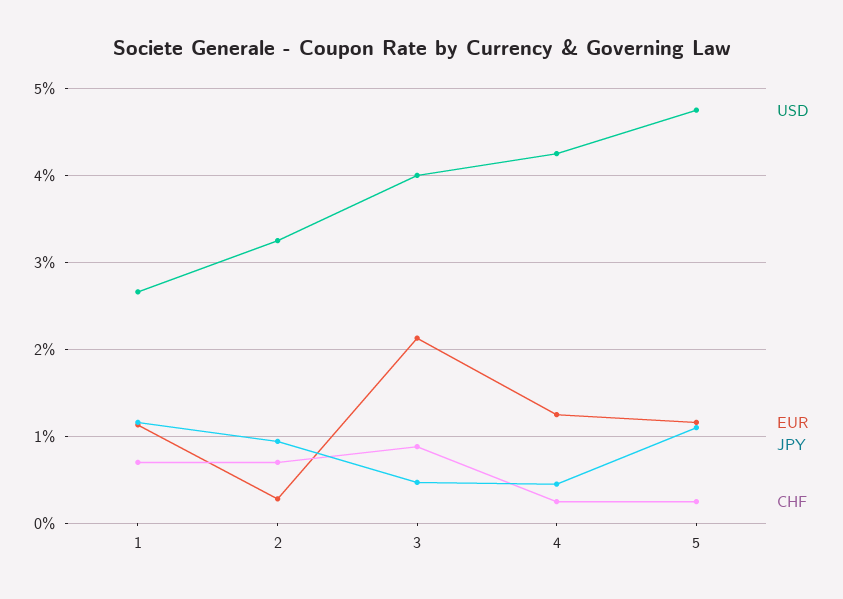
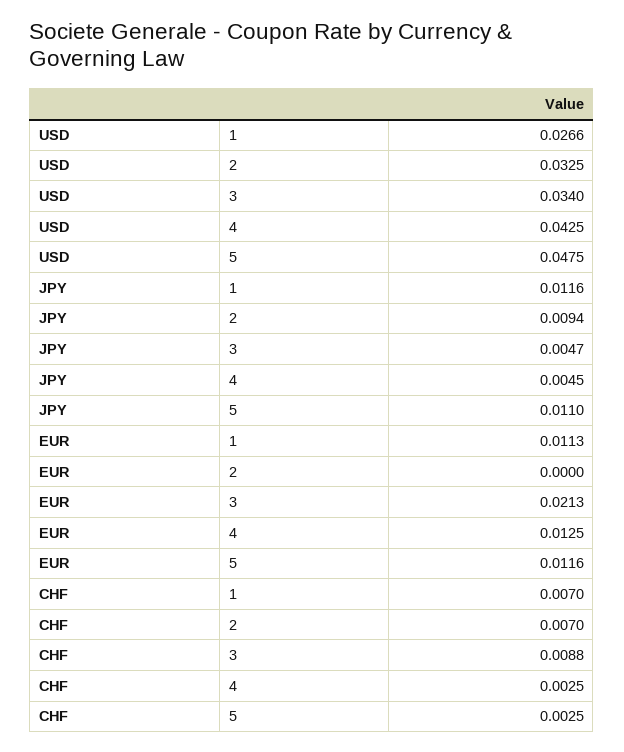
EUR, 2: 0.003 -> 0
USD, 3: 0.04 -> 0.034

